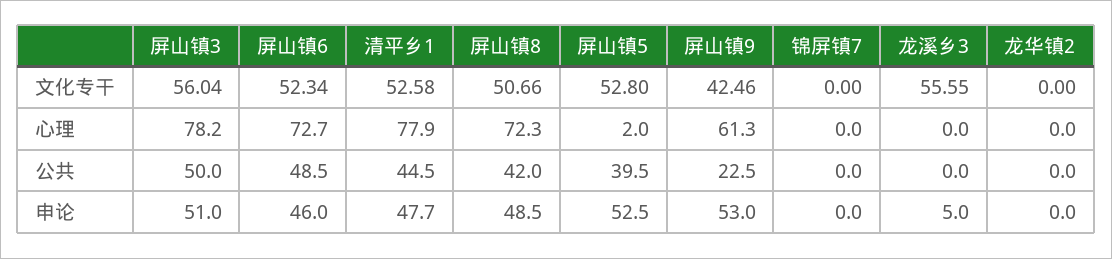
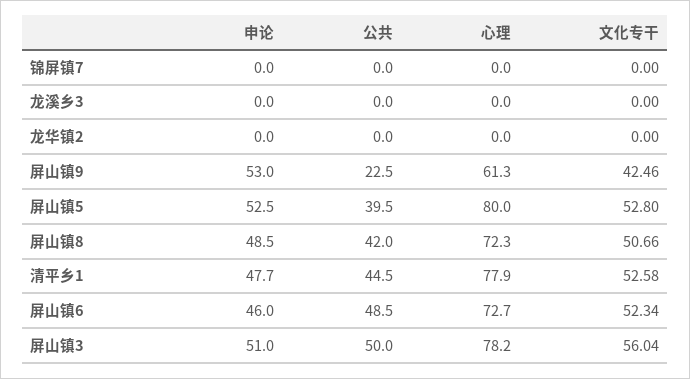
龙溪乡3, 文化专干: 55.55 -> 0
屏山镇5, 心理: 2 -> 80
龙溪乡3, 申论: 5 -> 0

